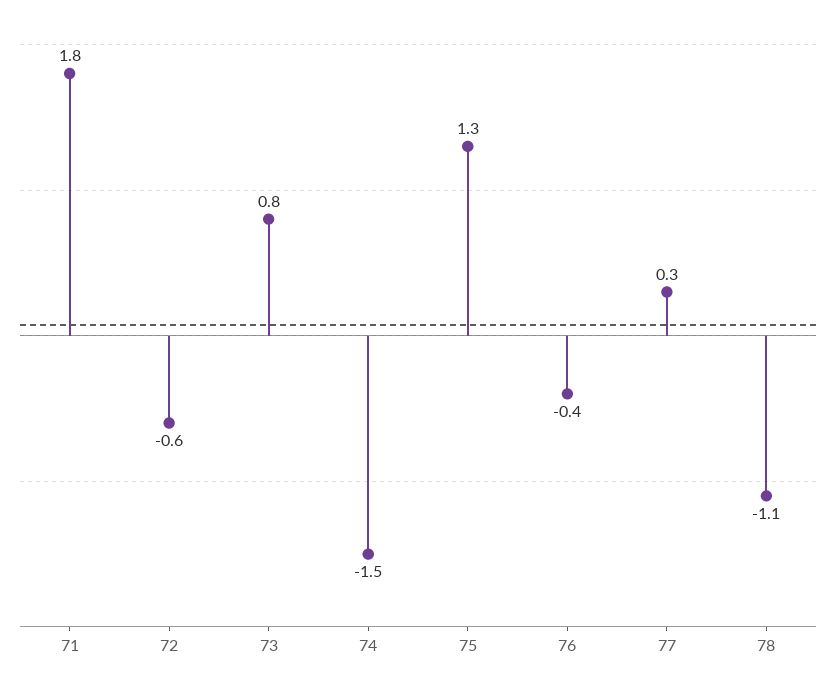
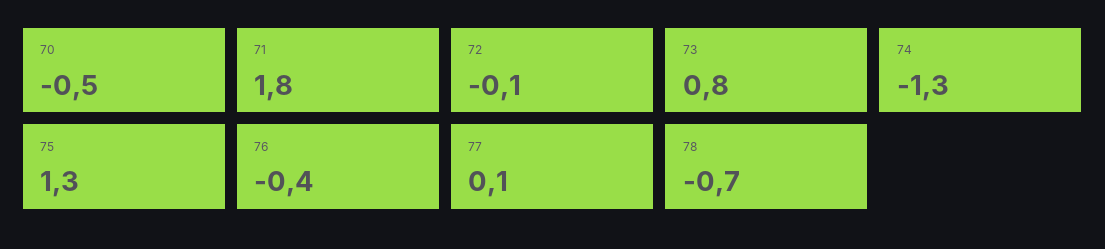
72: -0.6 -> -0.1
74: -1.5 -> -1.3
77: 0.3 -> 0.1
78: -1.1 -> -0.7
70: none -> -0.5

